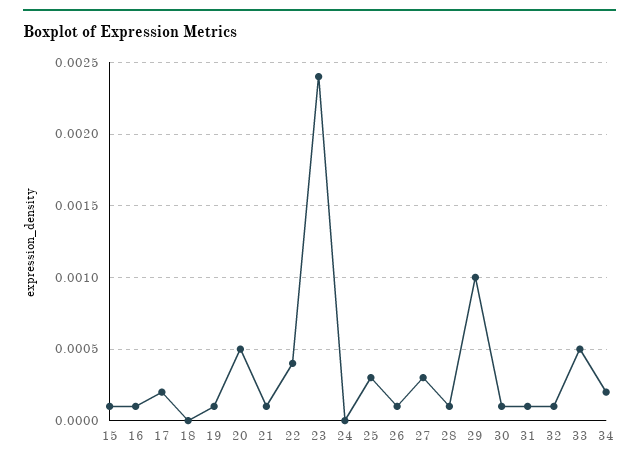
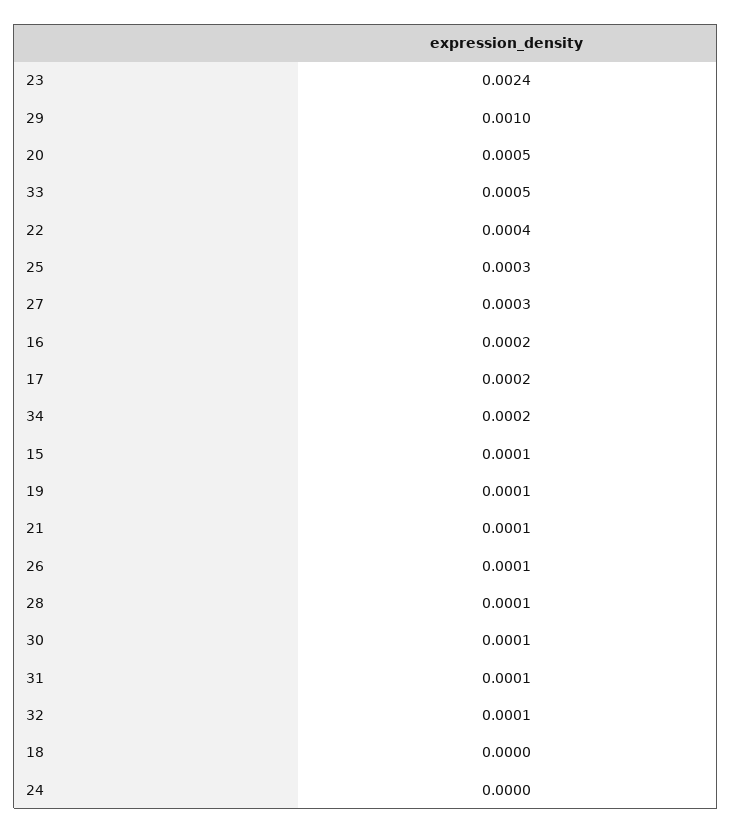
16: 0.0001 -> 0.0002

